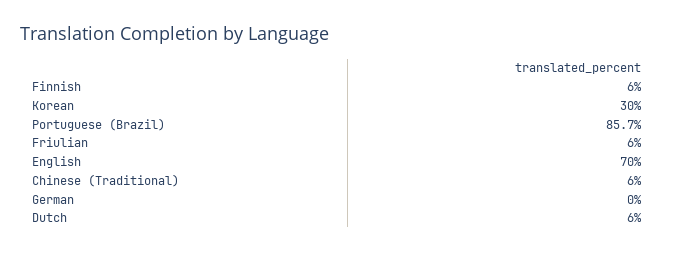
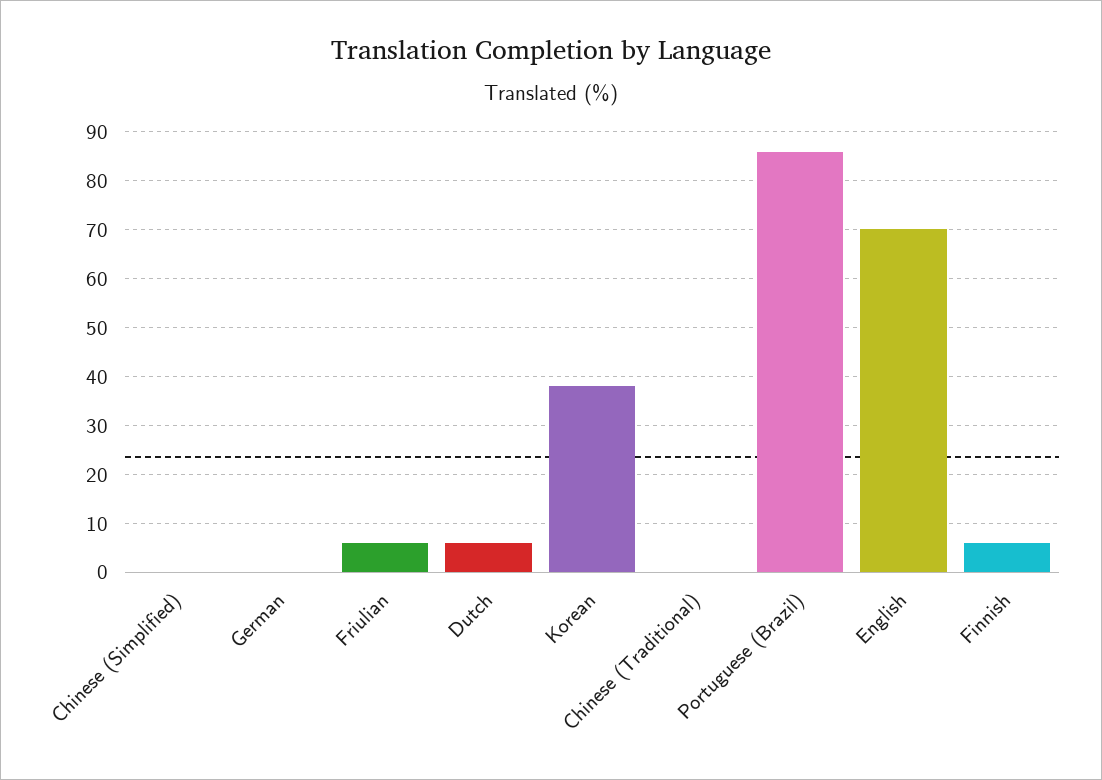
Korean: 30 -> 38
Chinese (Traditional): 6 -> 0
Chinese (Simplified): none -> 0

